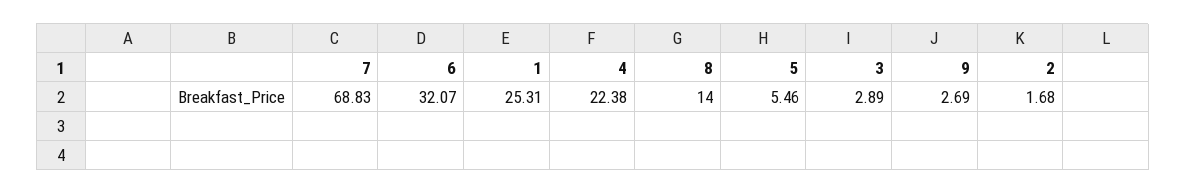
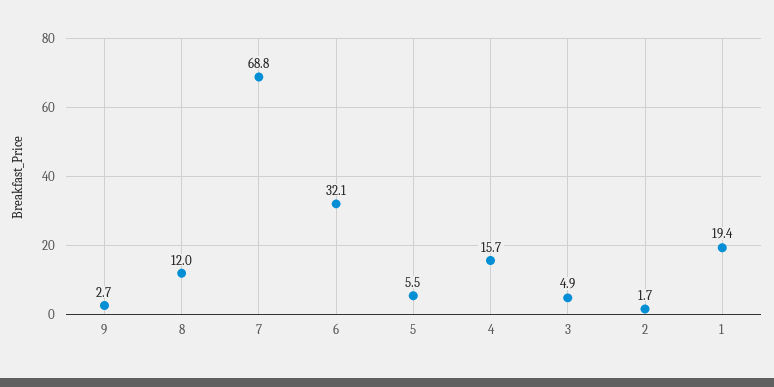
1: 25.31 -> 19.4
4: 22.38 -> 15.7
8: 14 -> 12
3: 2.89 -> 4.9

